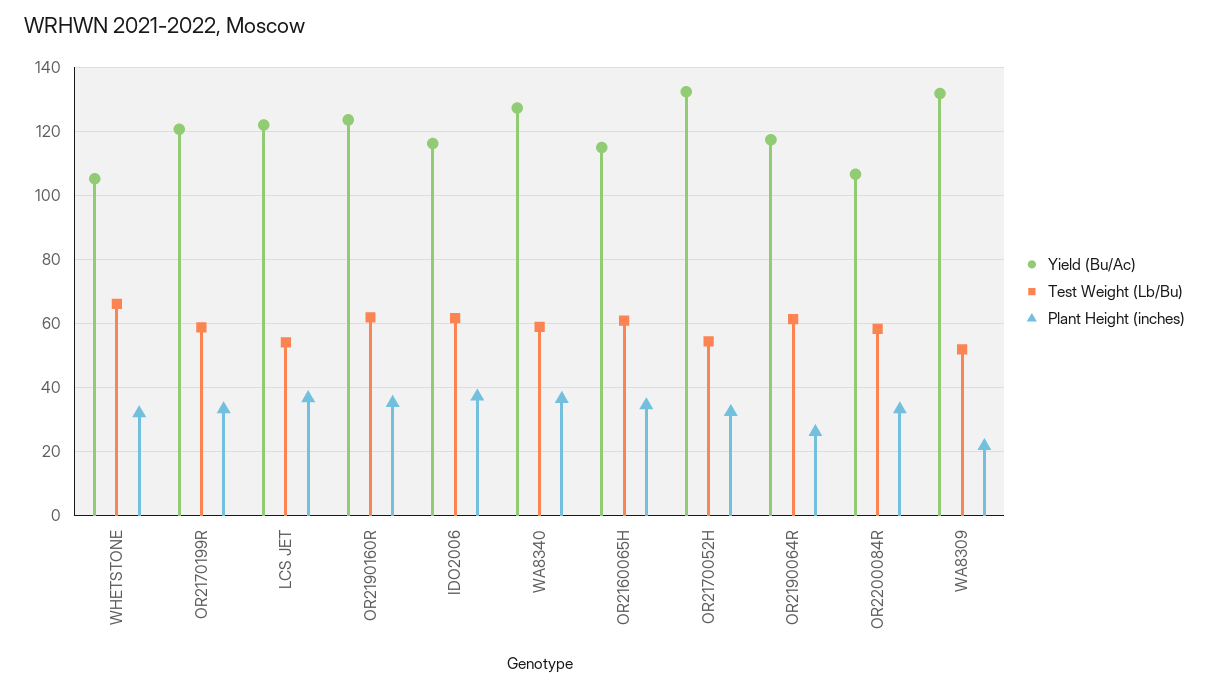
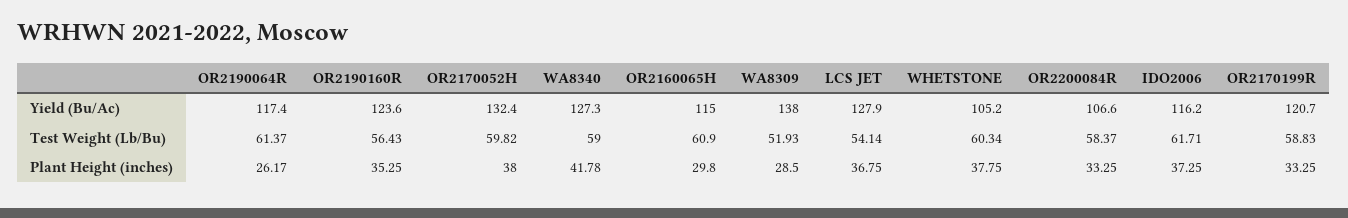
Test Weight (Lb/Bu), WHETSTONE: 66 -> 60.34
Plant Height (inches), WHETSTONE: 32 -> 37.75
Yield (Bu/Ac), LCS JET: 122 -> 127.9
Test Weight (Lb/Bu), OR2190160R: 62 -> 56.43
Plant Height (inches), WA8340: 36 -> 41.78
Plant Height (inches), OR2160065H: 34 -> 29.8
Test Weight (Lb/Bu), OR2170052H: 54 -> 59.82
Plant Height (inches), OR2170052H: 32 -> 38
Yield (Bu/Ac), WA8309: 132 -> 138
Plant Height (inches), WA8309: 22 -> 28.5

